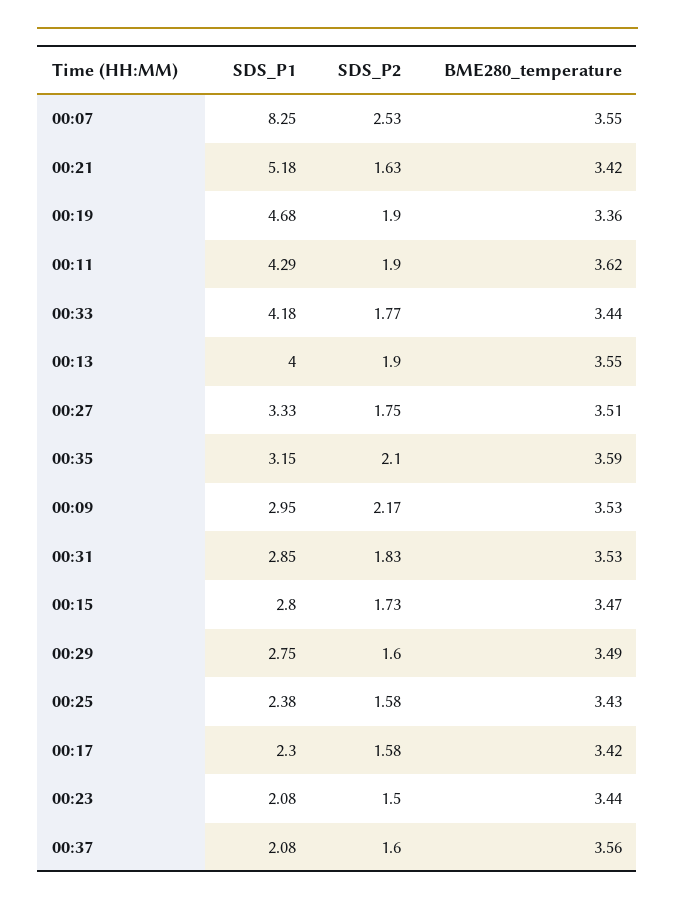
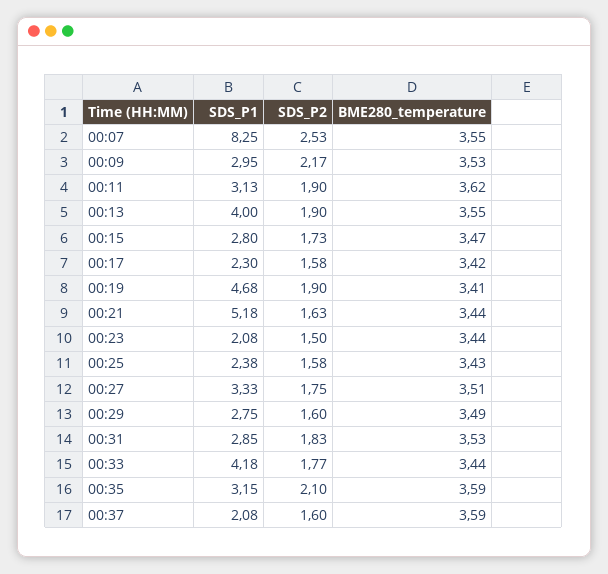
BME280_temperature, 00:21: 3.42 -> 3.44
BME280_temperature, 00:19: 3.36 -> 3.41
SDS_P1, 00:11: 4.29 -> 3.13
BME280_temperature, 00:37: 3.56 -> 3.59

